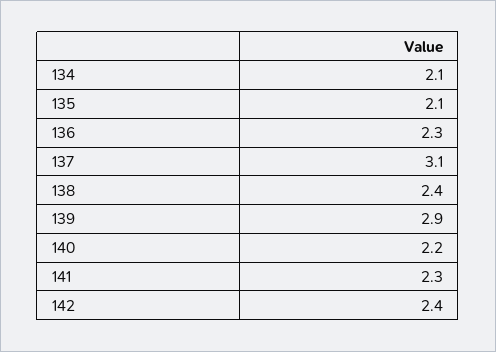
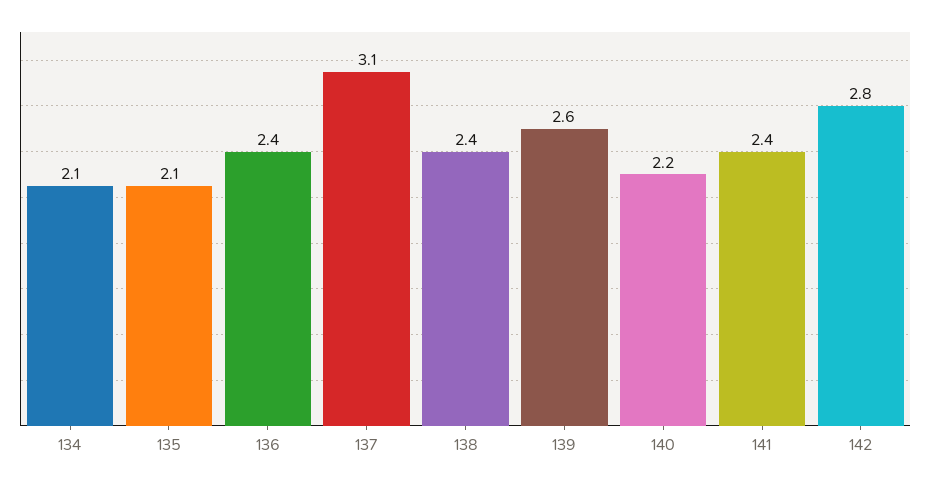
136: 2.3 -> 2.4
139: 2.9 -> 2.6
141: 2.3 -> 2.4
142: 2.4 -> 2.8

